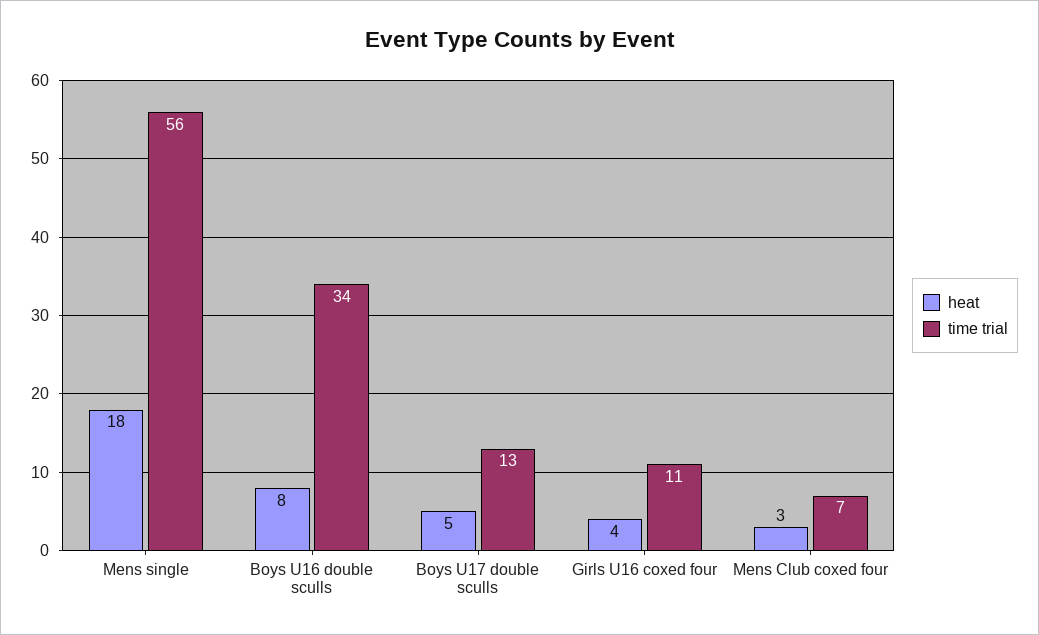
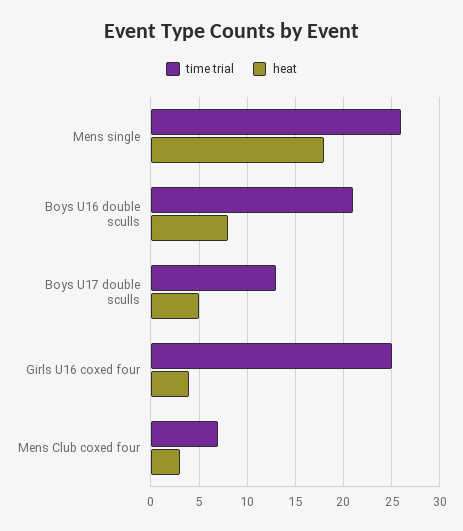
time trial, Mens single: 56 -> 26
time trial, Boys U16 double sculls: 34 -> 21
time trial, Girls U16 coxed four: 11 -> 25

